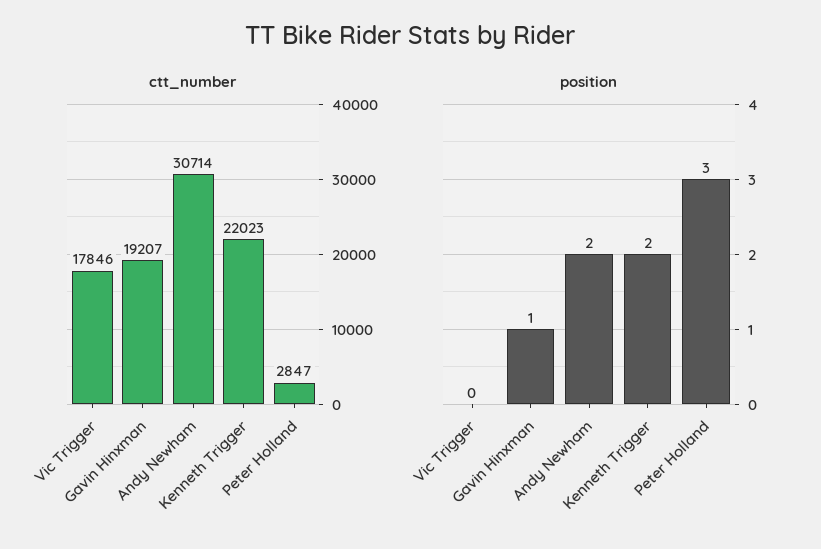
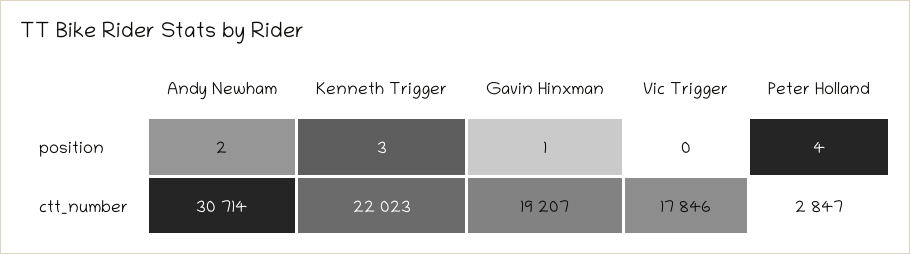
position, Kenneth Trigger: 2 -> 3
position, Peter Holland: 3 -> 4

